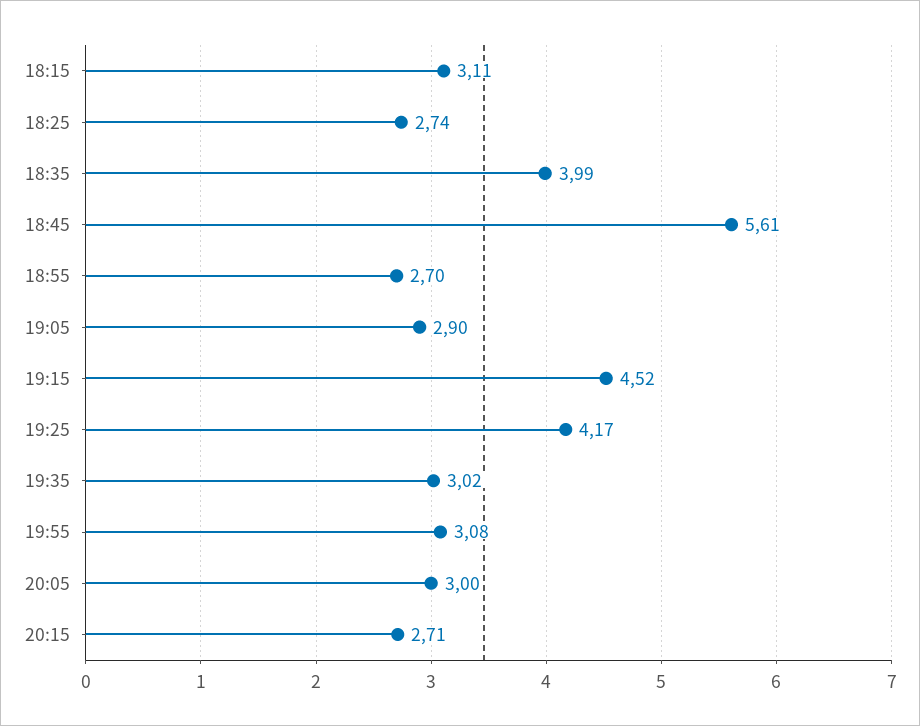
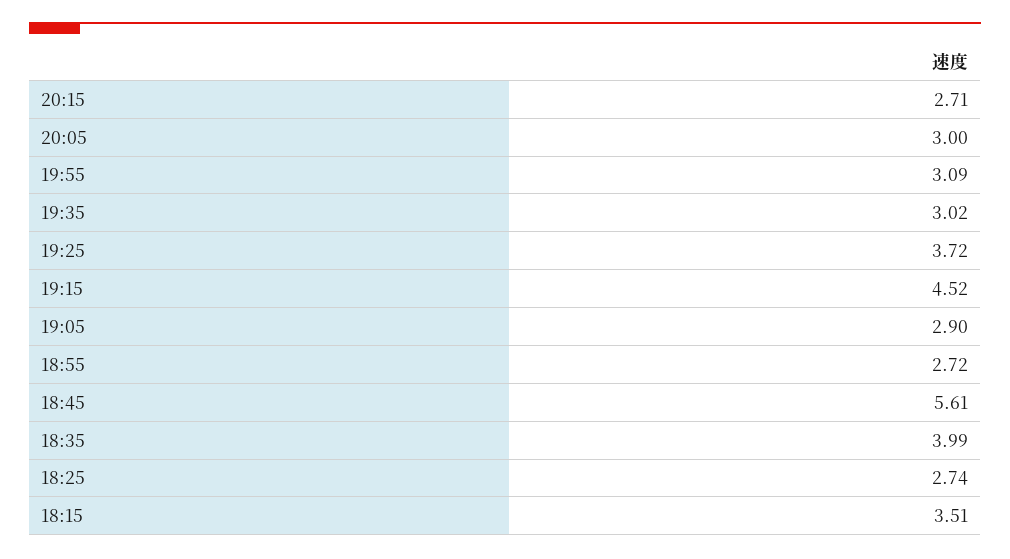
18:15: 3.11 -> 3.51
18:55: 2.7 -> 2.72
19:25: 4.17 -> 3.72
19:55: 3.08 -> 3.09

